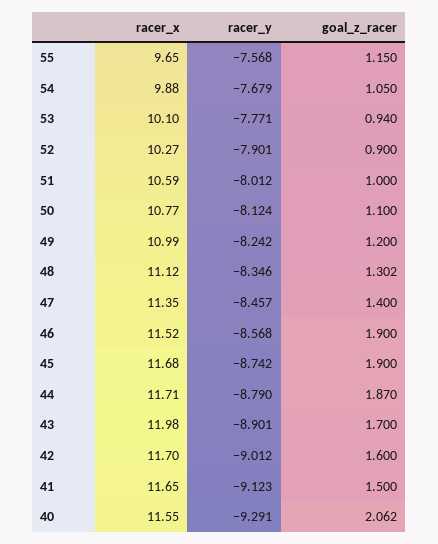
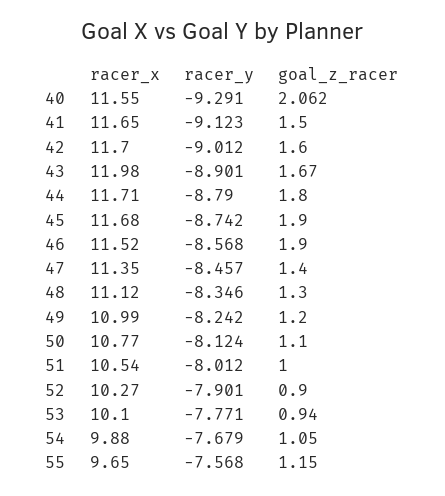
racer_x, 51: 10.59 -> 10.54
goal_z_racer, 48: 1.302 -> 1.3
goal_z_racer, 44: 1.87 -> 1.8
goal_z_racer, 43: 1.7 -> 1.67

